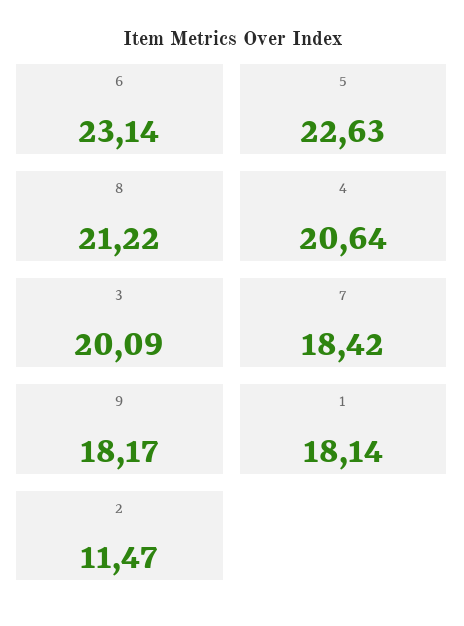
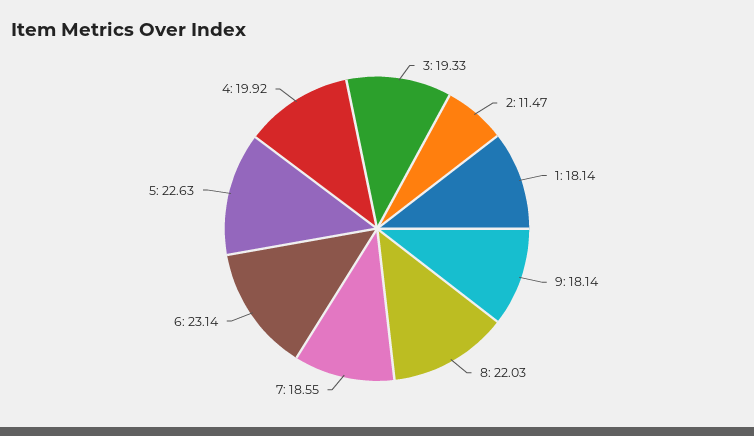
8: 21.22 -> 22.03
4: 20.64 -> 19.92
3: 20.09 -> 19.33
7: 18.42 -> 18.55
9: 18.17 -> 18.14

